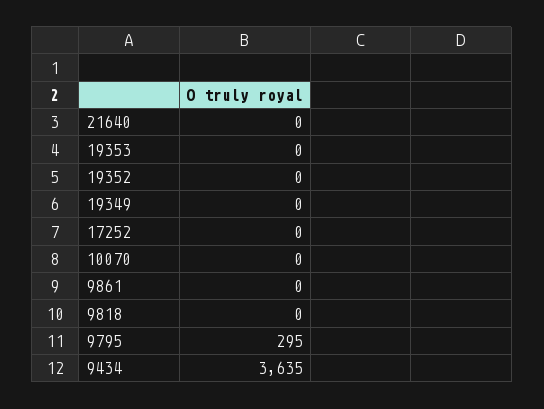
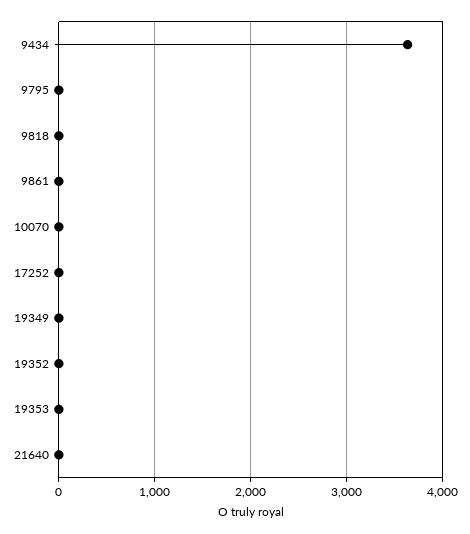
9795: 295 -> 0

